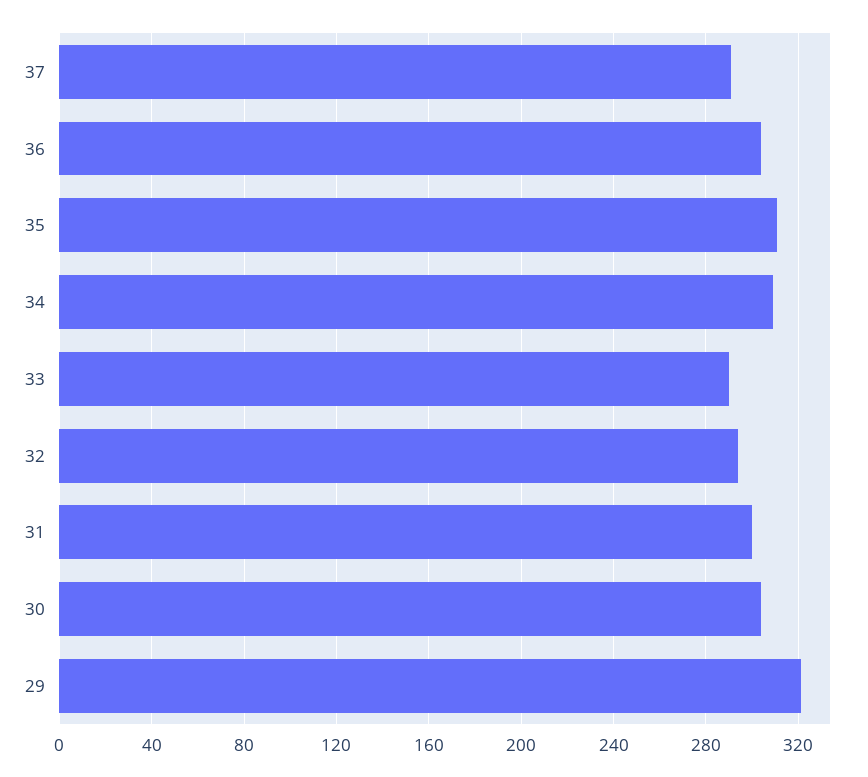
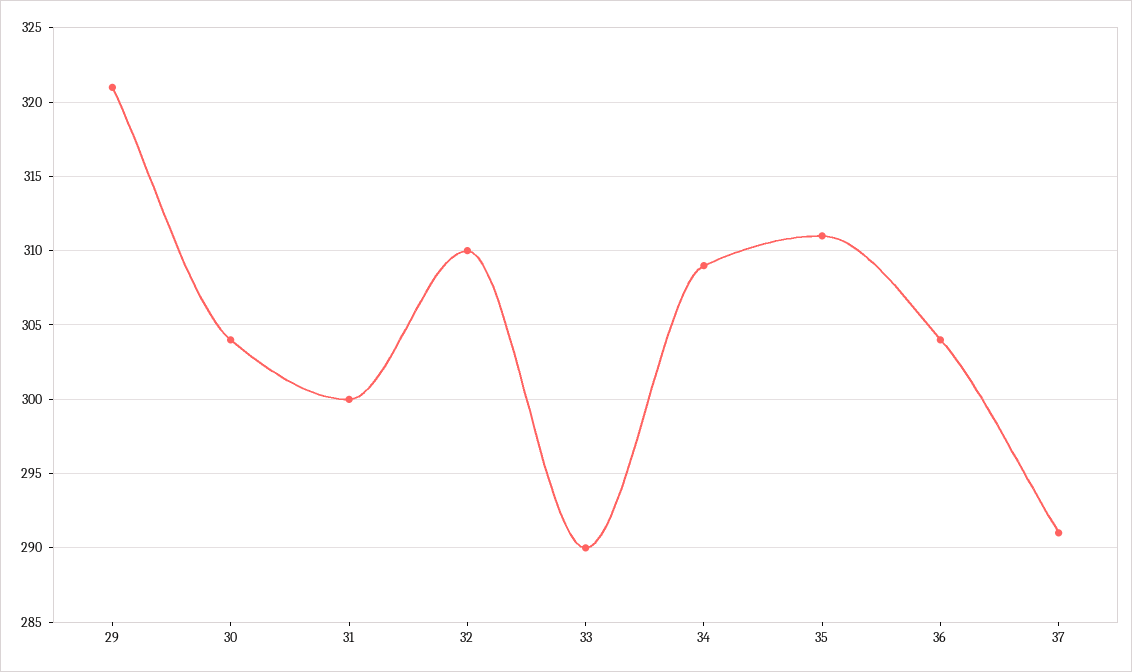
32: 295 -> 310

